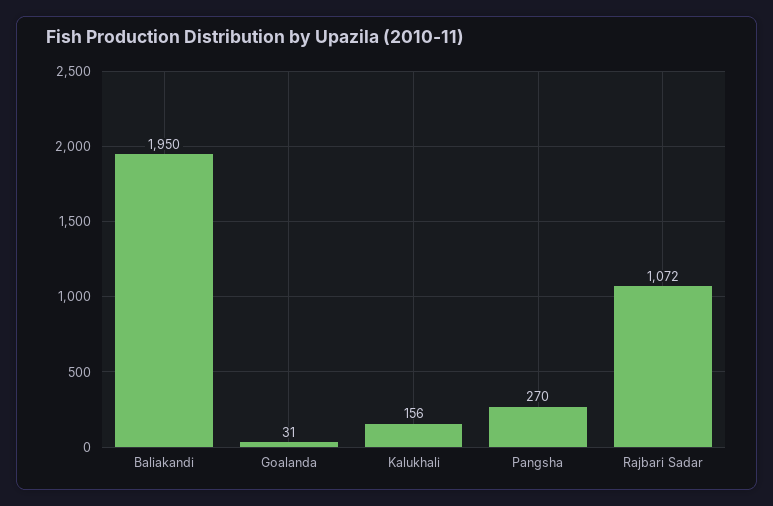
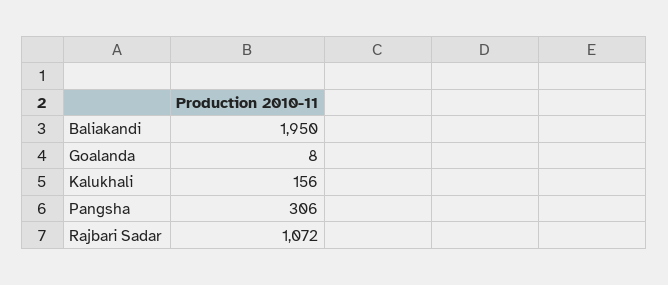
Goalanda: 31 -> 8
Pangsha: 270 -> 306

